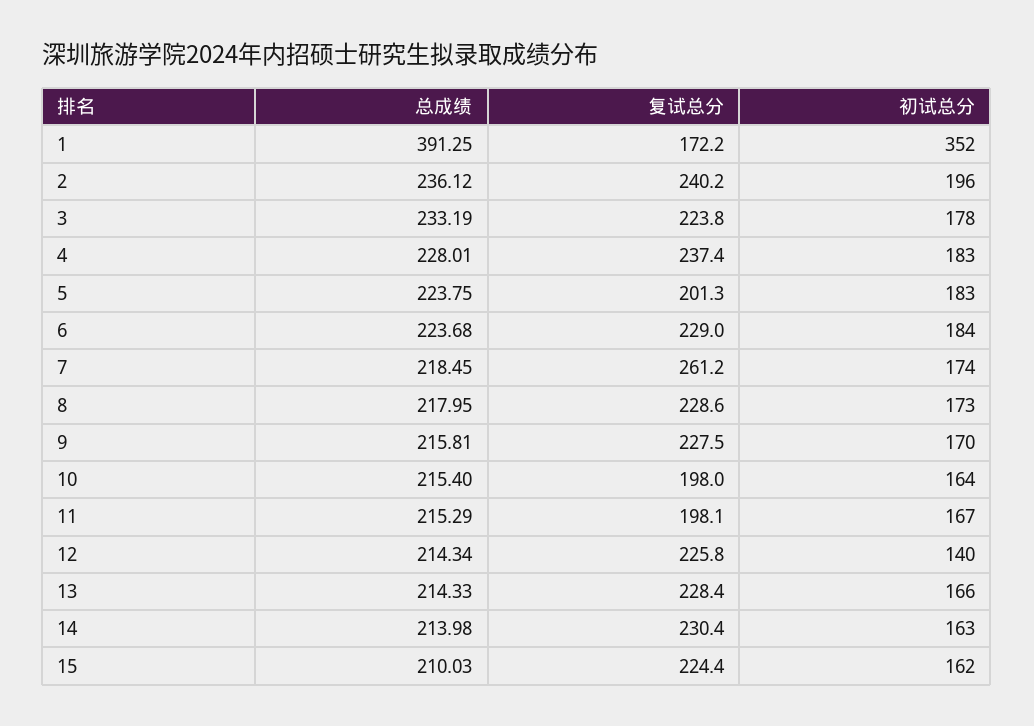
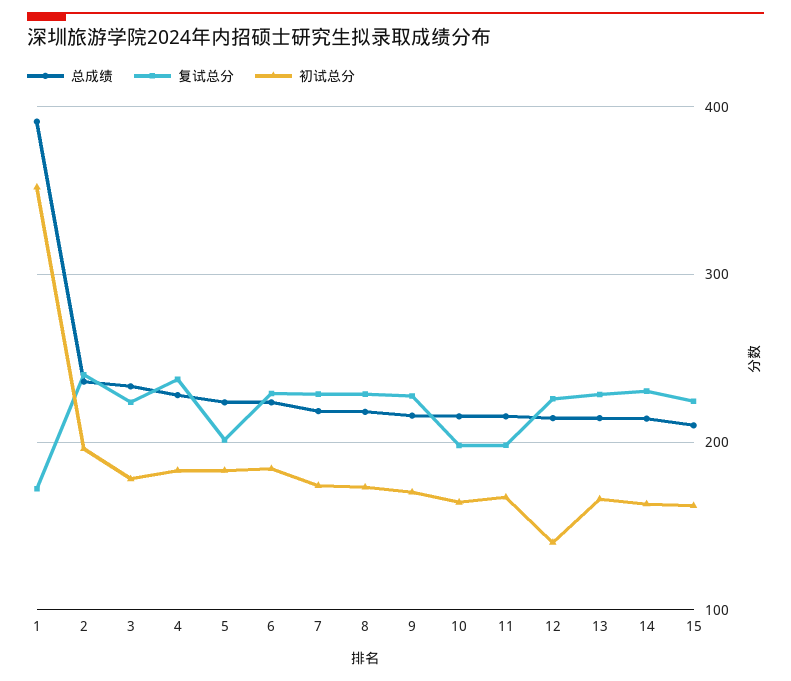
复试总分, 7: 261.2 -> 230

